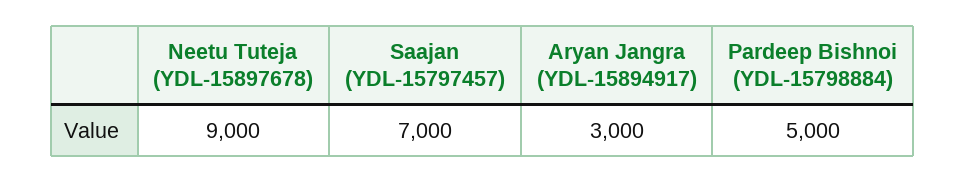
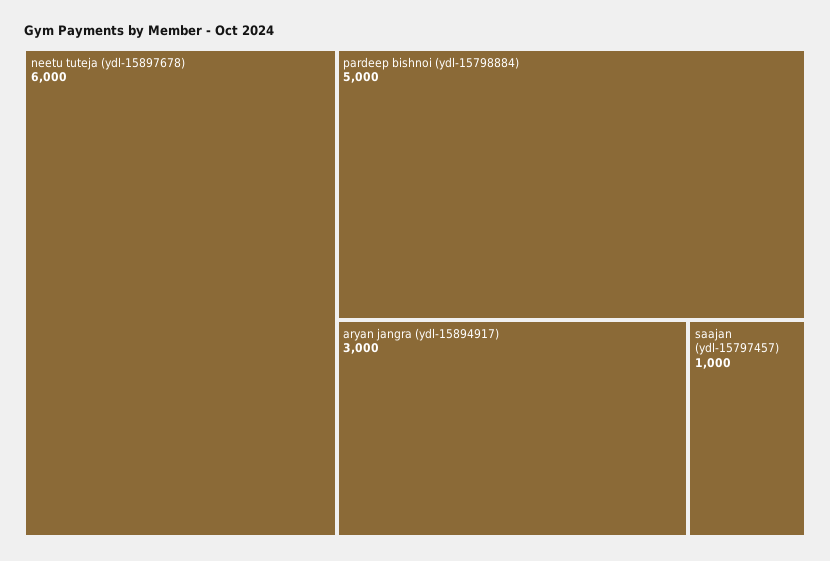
Neetu Tuteja (YDL-15897678): 9000 -> 6000
Saajan (YDL-15797457): 7000 -> 1000

